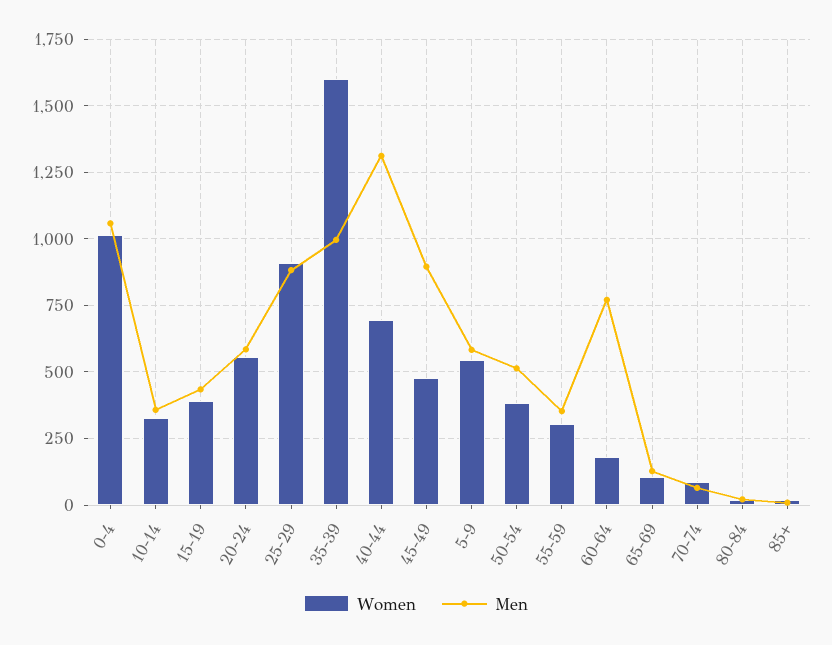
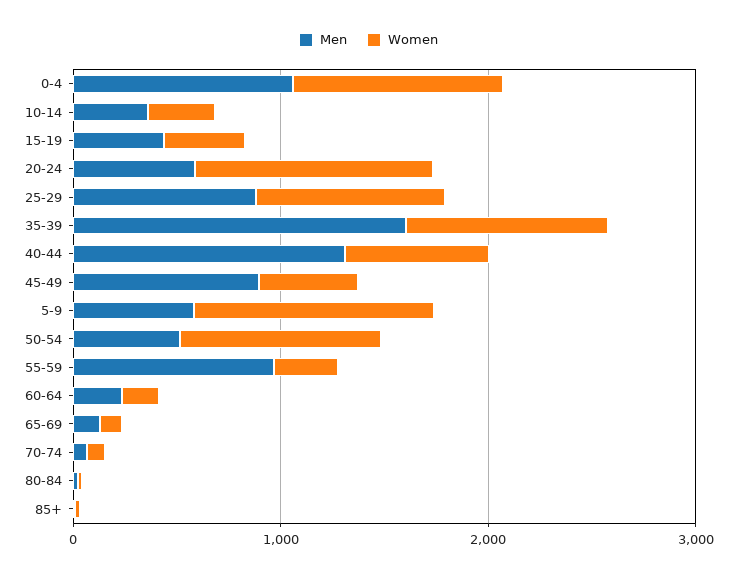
Women, 20-24: 550 -> 1200
Women, 35-39: 1600 -> 1000
Men, 35-39: 1000 -> 1600
Women, 5-9: 550 -> 1200
Women, 50-54: 375 -> 1000
Men, 55-59: 350 -> 1000
Men, 60-64: 775 -> 200

